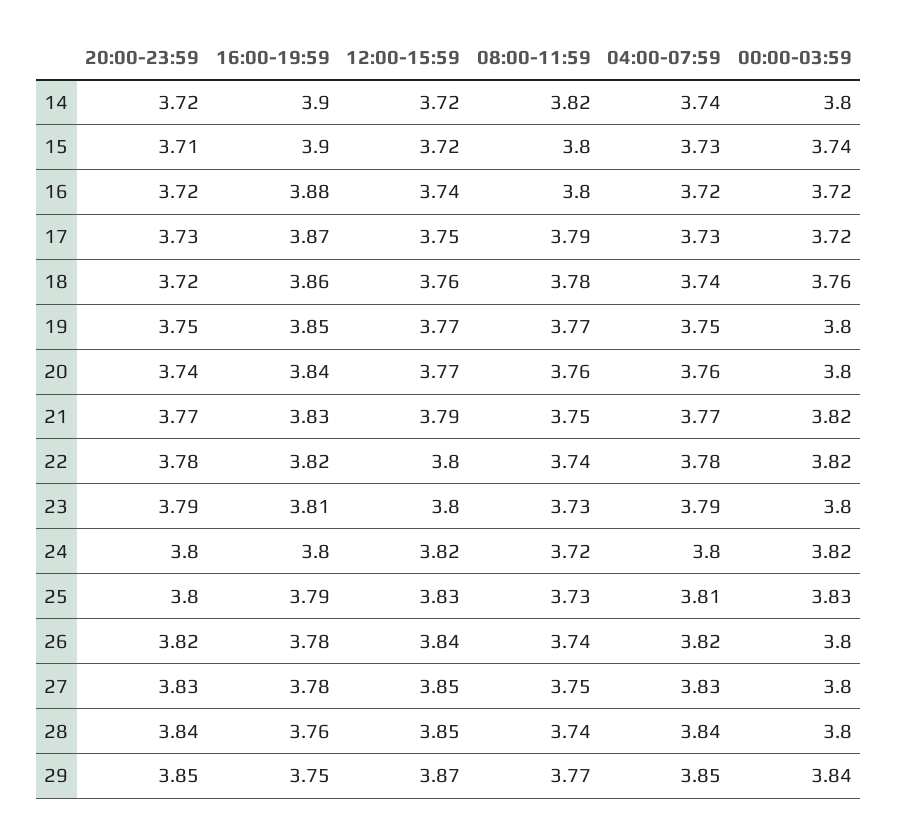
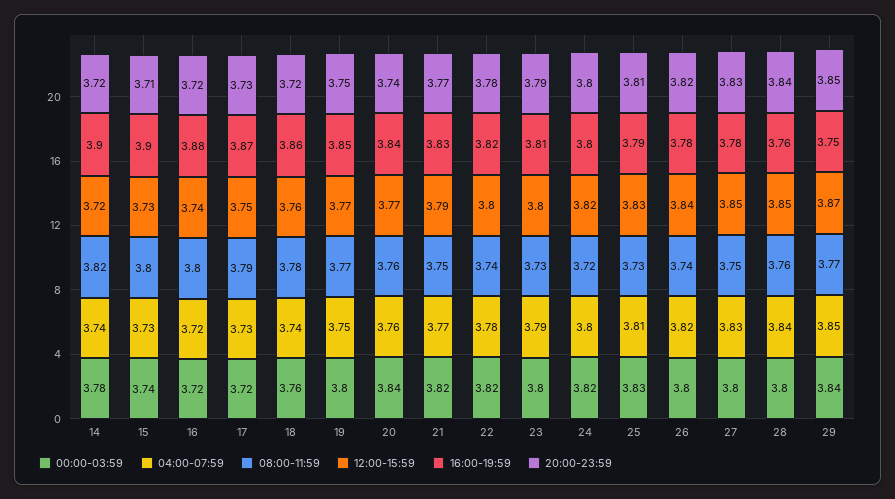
00:00-03:59, 14: 3.8 -> 3.78
12:00-15:59, 15: 3.72 -> 3.73
00:00-03:59, 20: 3.8 -> 3.84
20:00-23:59, 25: 3.8 -> 3.81
08:00-11:59, 28: 3.74 -> 3.76

